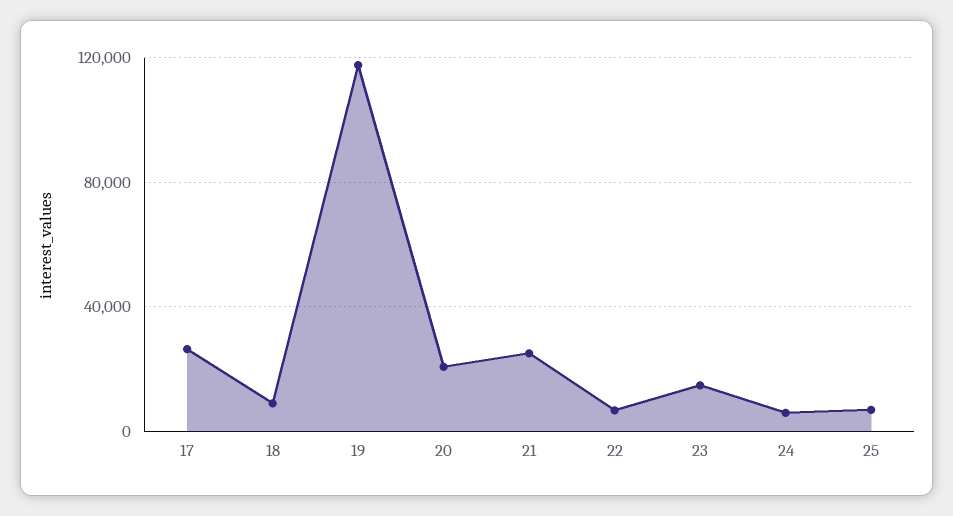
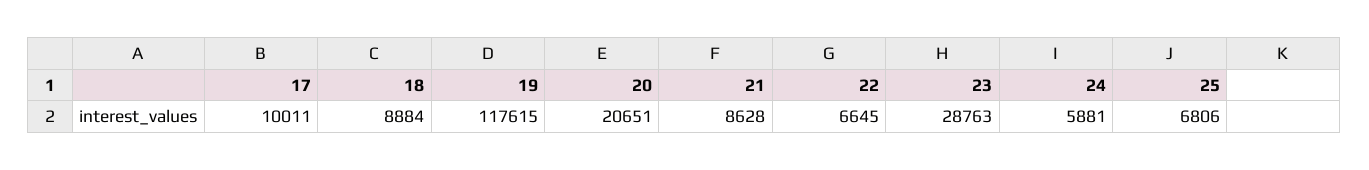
17: 25000 -> 10011
21: 25000 -> 8628
23: 15000 -> 28763

